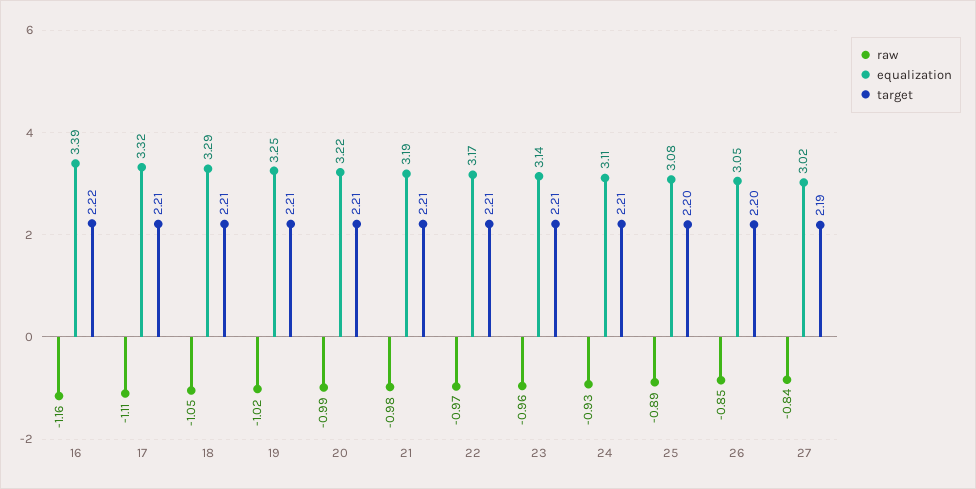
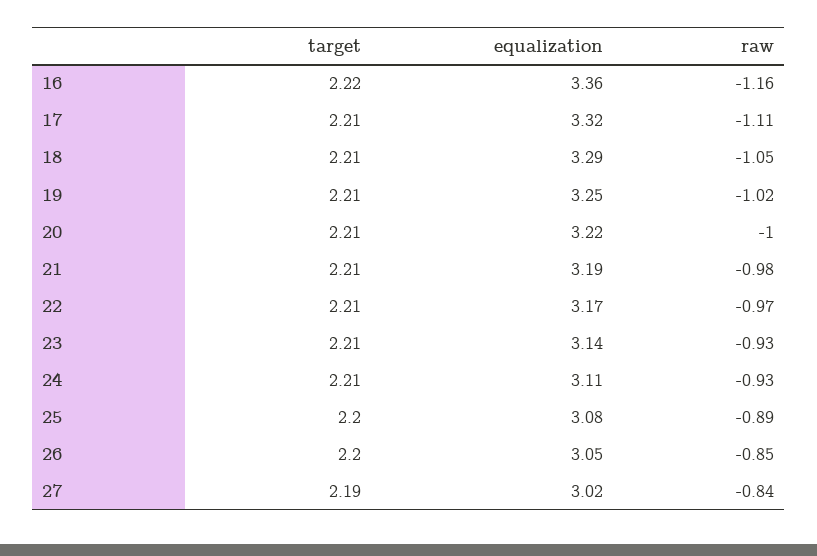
equalization, 16: 3.39 -> 3.36
raw, 20: -0.99 -> -1
raw, 23: -0.96 -> -0.93

